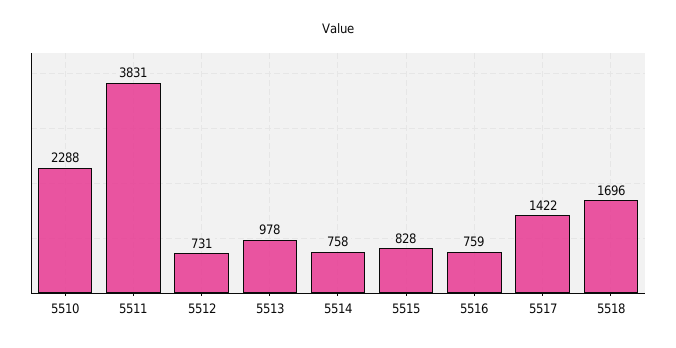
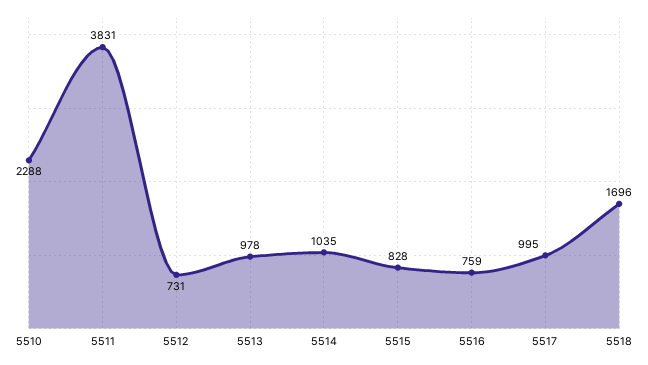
5514: 758 -> 1035
5517: 1422 -> 995

